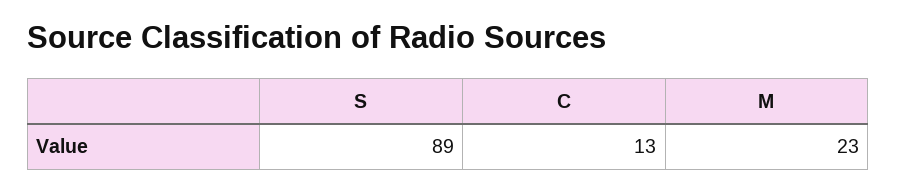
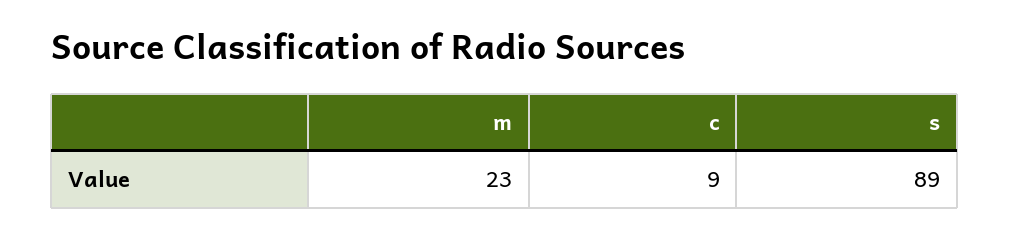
C: 13 -> 9

